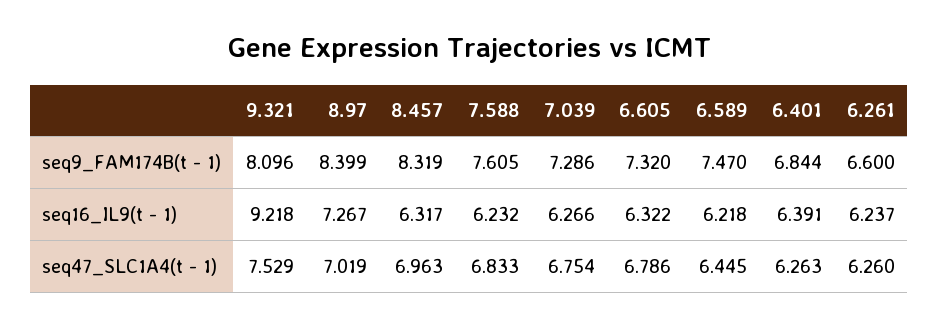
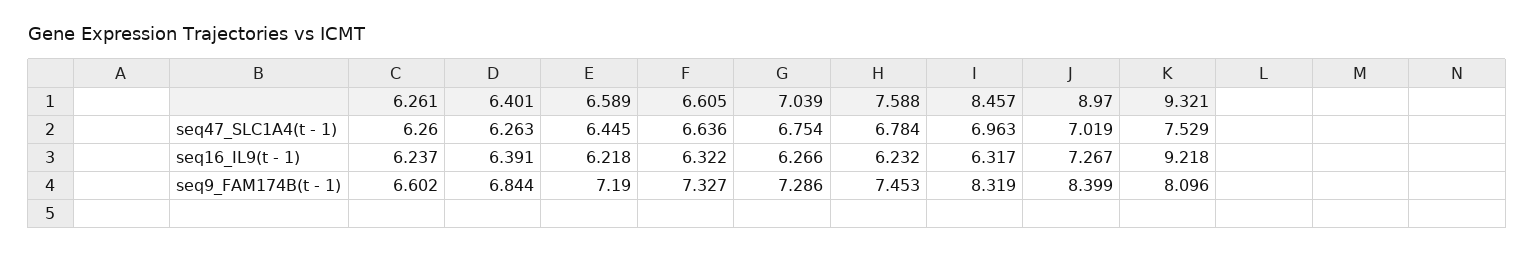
7.588, seq9_FAM174B(t - 1): 7.605 -> 7.453
6.605, seq9_FAM174B(t - 1): 7.32 -> 7.327
6.589, seq9_FAM174B(t - 1): 7.47 -> 7.19
6.261, seq9_FAM174B(t - 1): 6.6 -> 6.602
7.588, seq47_SLC1A4(t - 1): 6.833 -> 6.784
6.605, seq47_SLC1A4(t - 1): 6.786 -> 6.636

